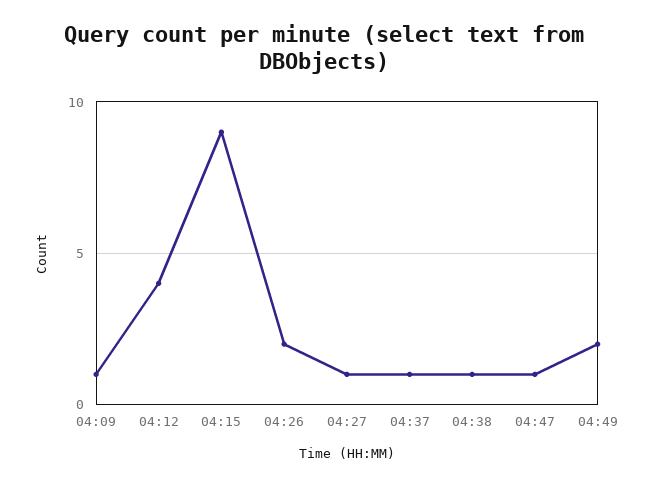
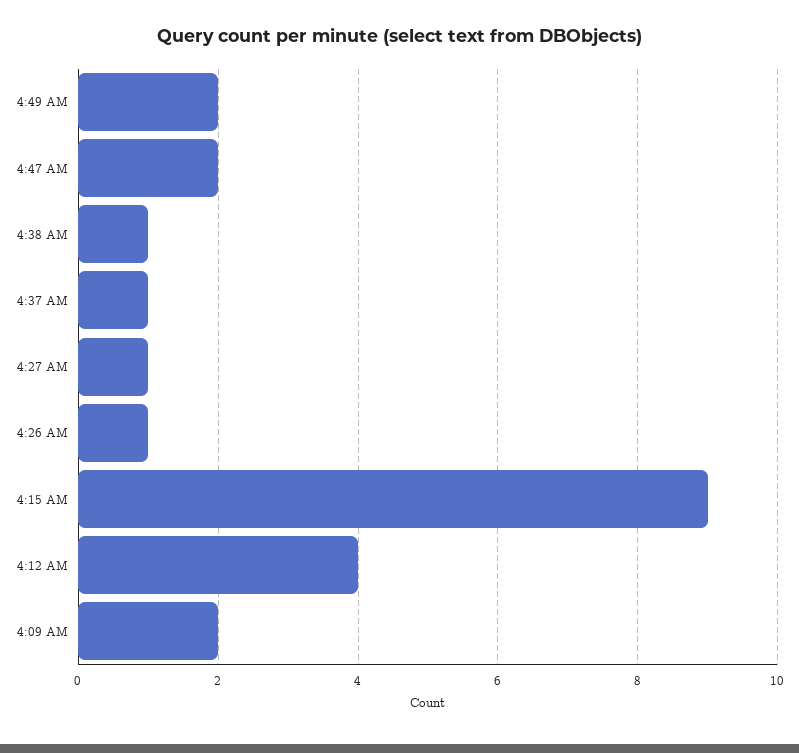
04:09: 1 -> 2
04:26: 2 -> 1
04:47: 1 -> 2

